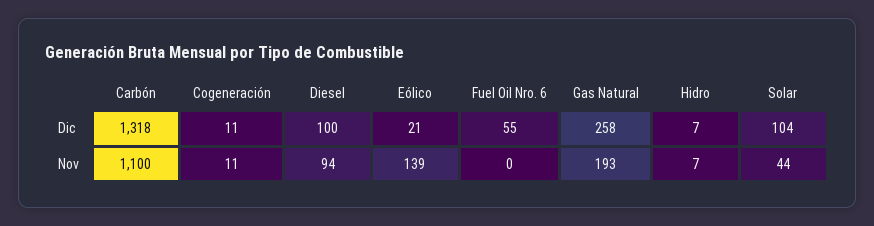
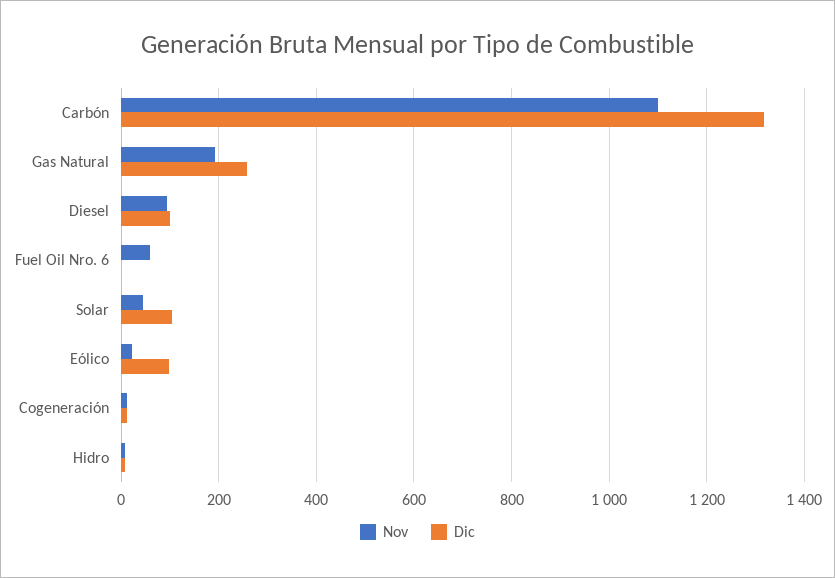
Dic, Eólico: 21 -> 100
Dic, Fuel Oil Nro. 6: 55 -> 0
Nov, Eólico: 139 -> 20
Nov, Fuel Oil Nro. 6: 0 -> 60

